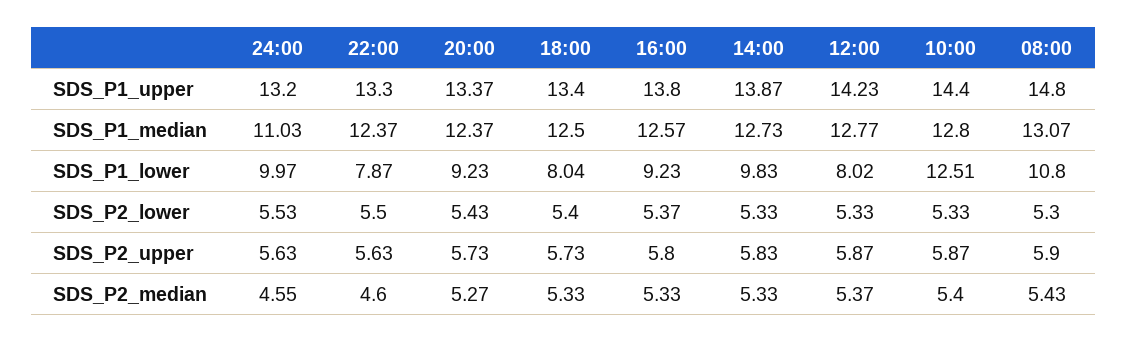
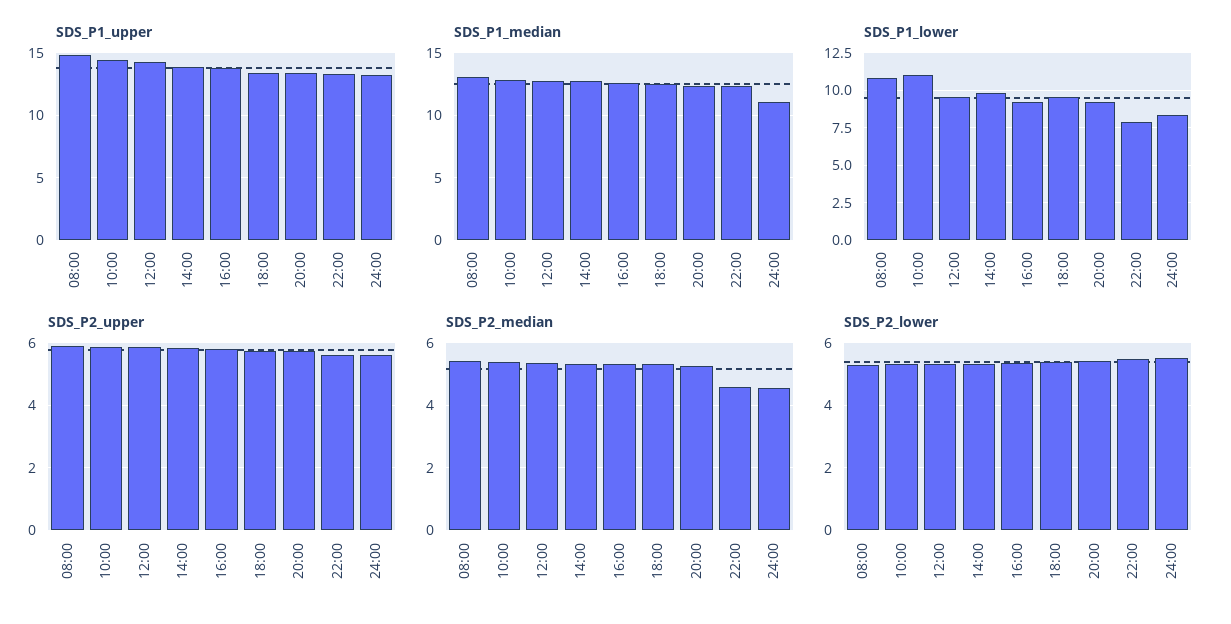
SDS_P1_lower, 24:00: 9.97 -> 8.5
SDS_P1_lower, 18:00: 8.04 -> 9.5
SDS_P1_lower, 12:00: 8.02 -> 9.5
SDS_P1_lower, 10:00: 12.51 -> 11

